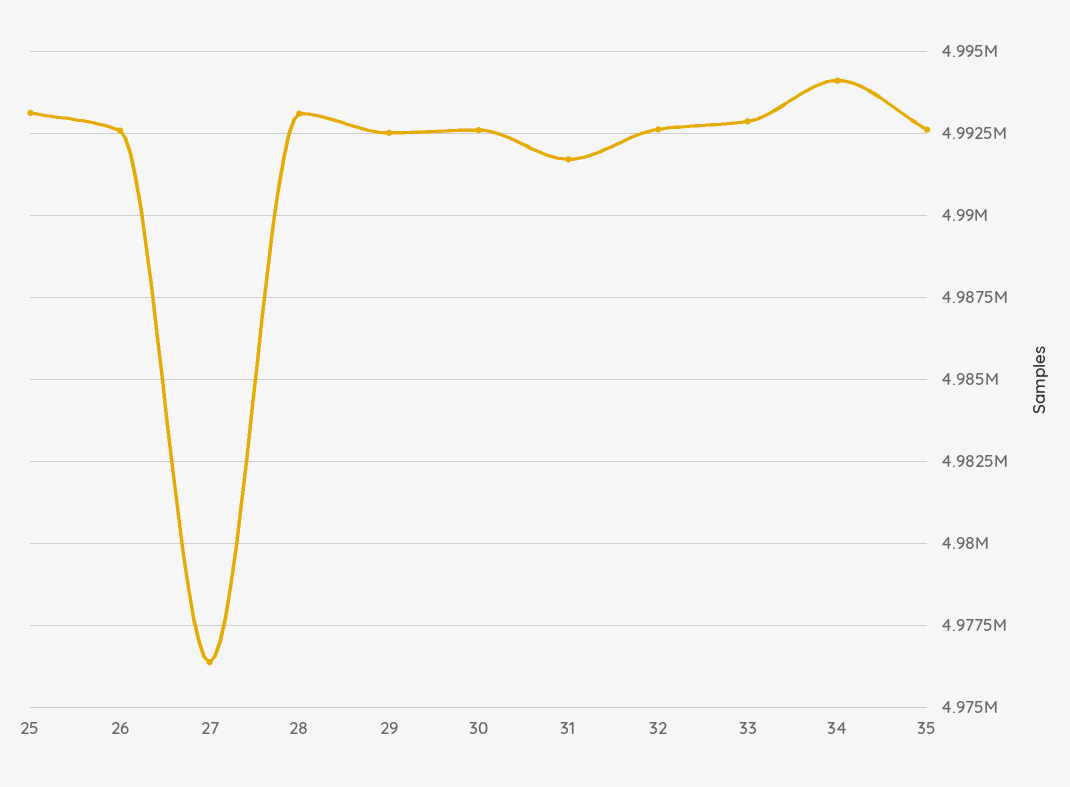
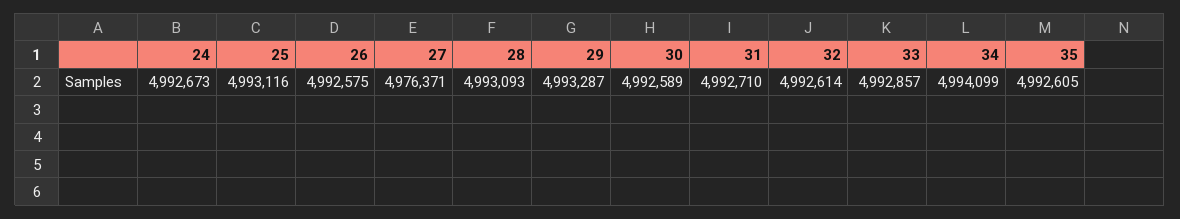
29: 4992500 -> 4993287
31: 4991750 -> 4992710
24: none -> 4992673

